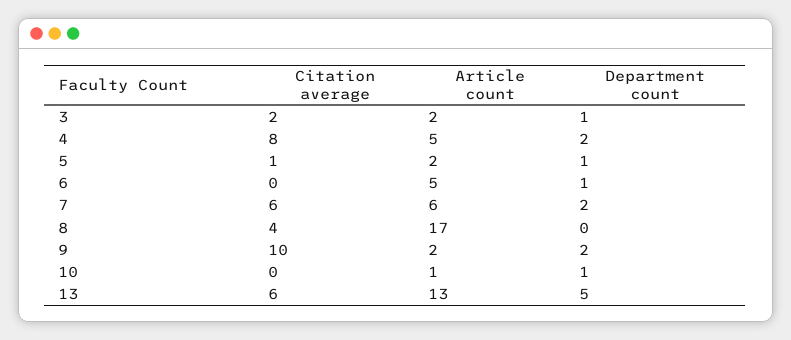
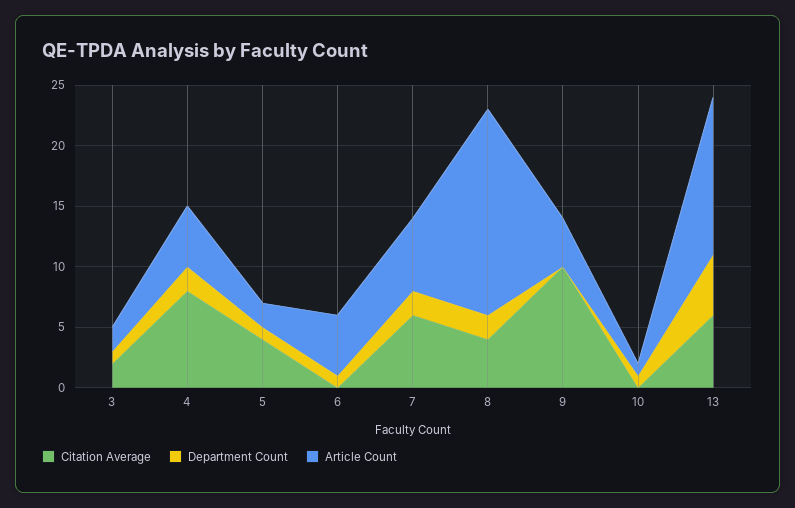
Citation average, 5: 1 -> 4
Department count, 8: 0 -> 2
Article count, 9: 2 -> 4
Department count, 9: 2 -> 0

